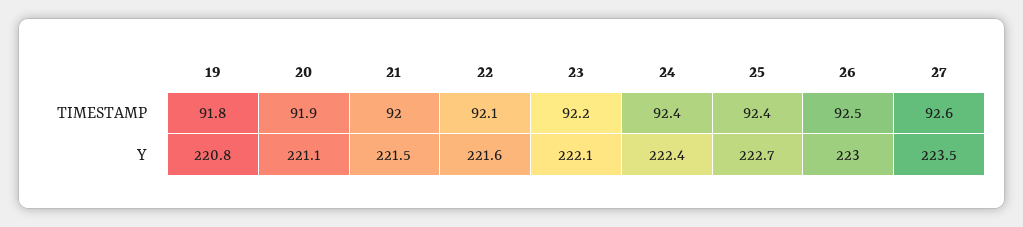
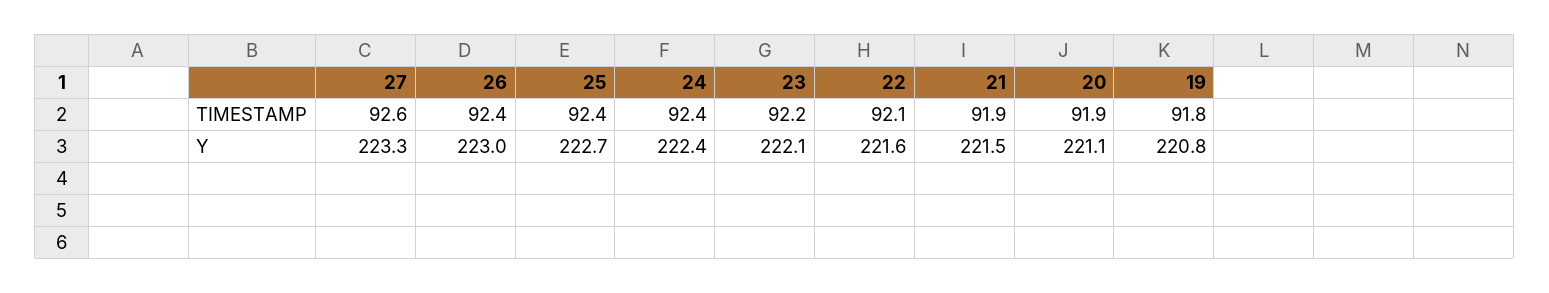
21, TIMESTAMP: 92 -> 91.9
26, TIMESTAMP: 92.5 -> 92.4
27, Y: 223.5 -> 223.3

